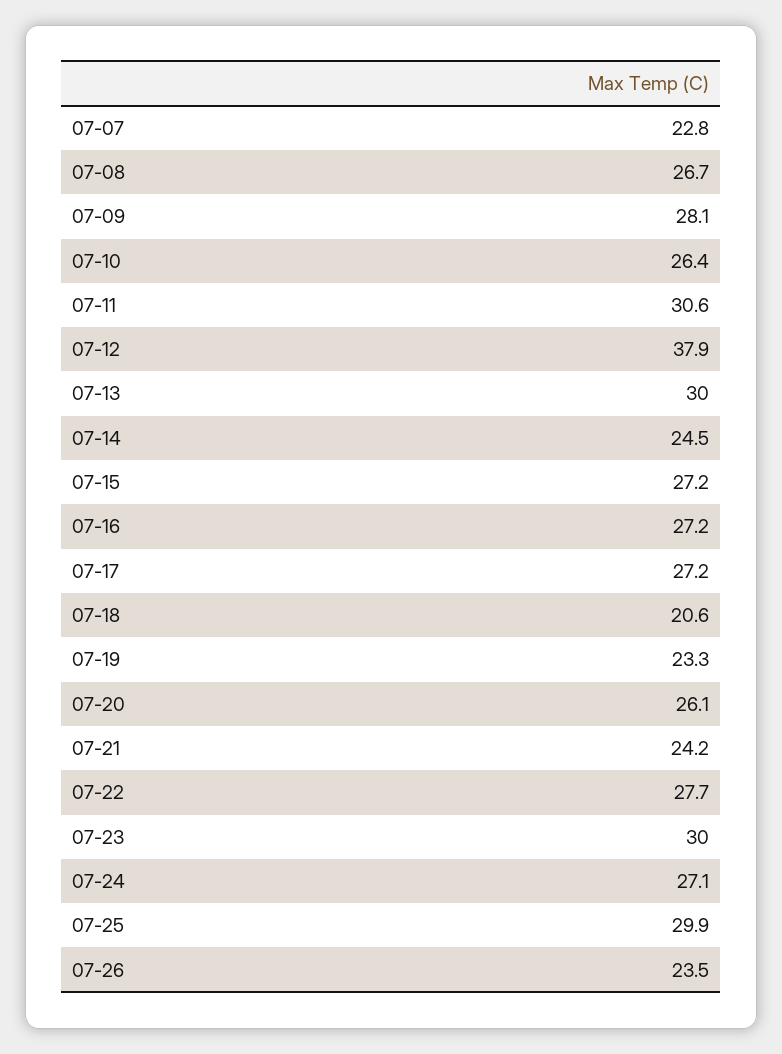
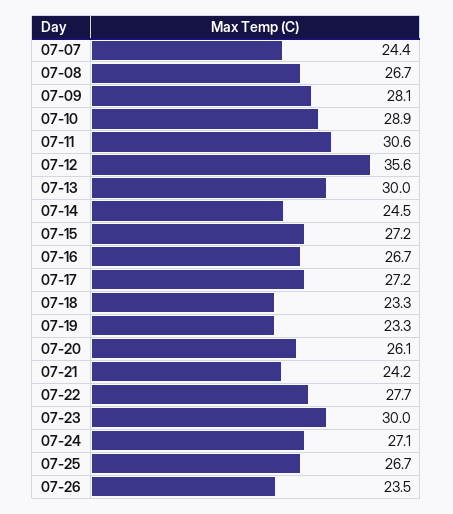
07-07: 22.8 -> 24.4
07-10: 26.4 -> 28.9
07-12: 37.9 -> 35.6
07-16: 27.2 -> 26.7
07-18: 20.6 -> 23.3
07-25: 29.9 -> 26.7

